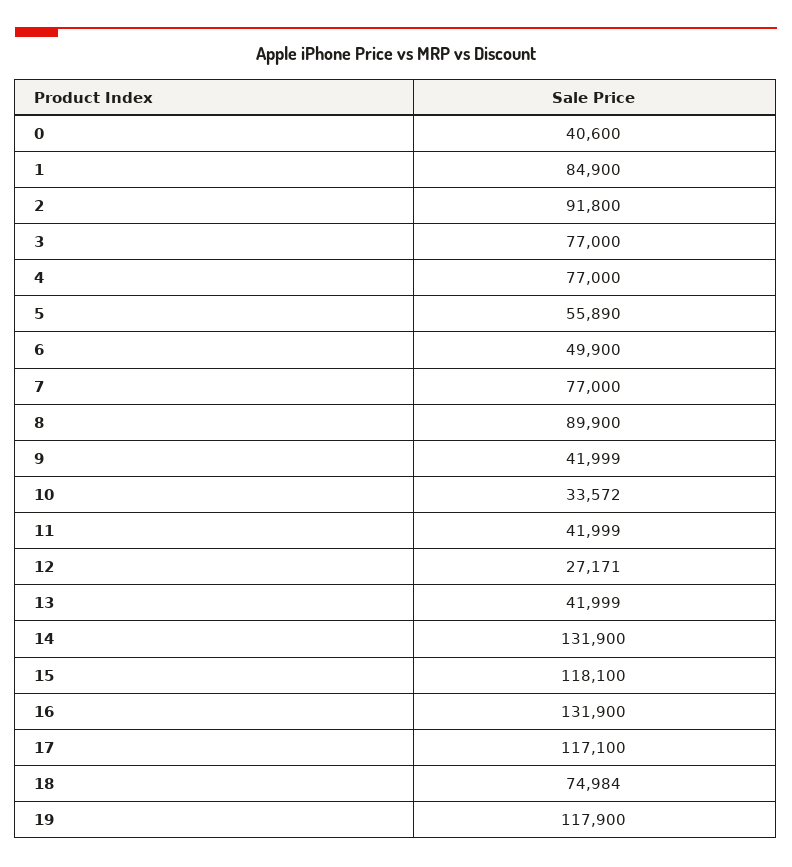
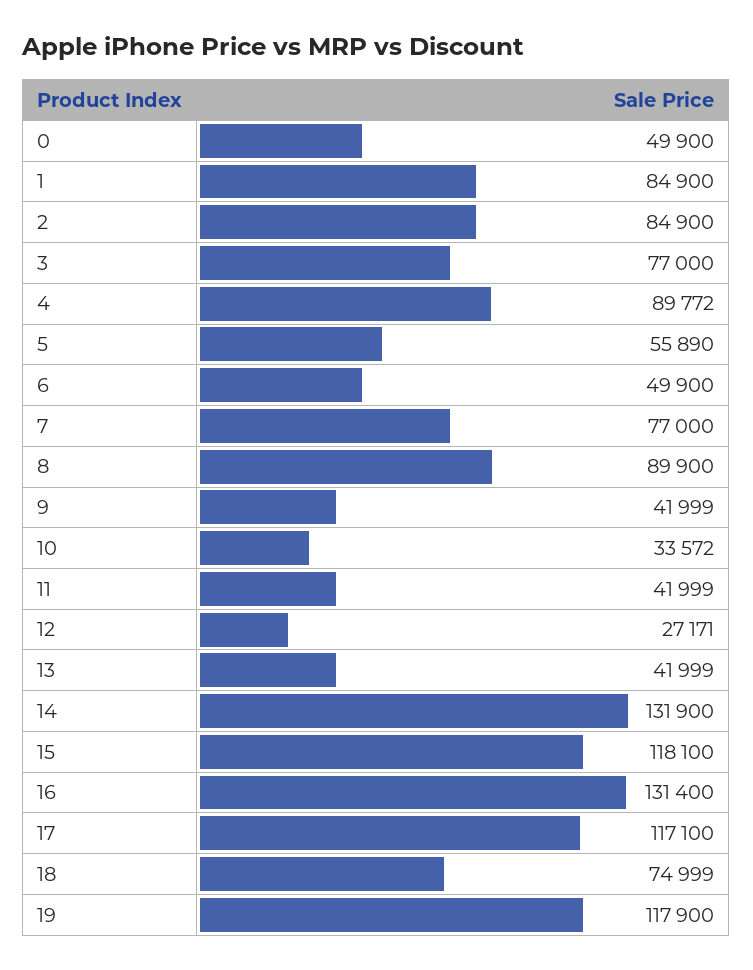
0: 40600 -> 49900
2: 91800 -> 84900
4: 77000 -> 89772
16: 131900 -> 131400
18: 74984 -> 74999

